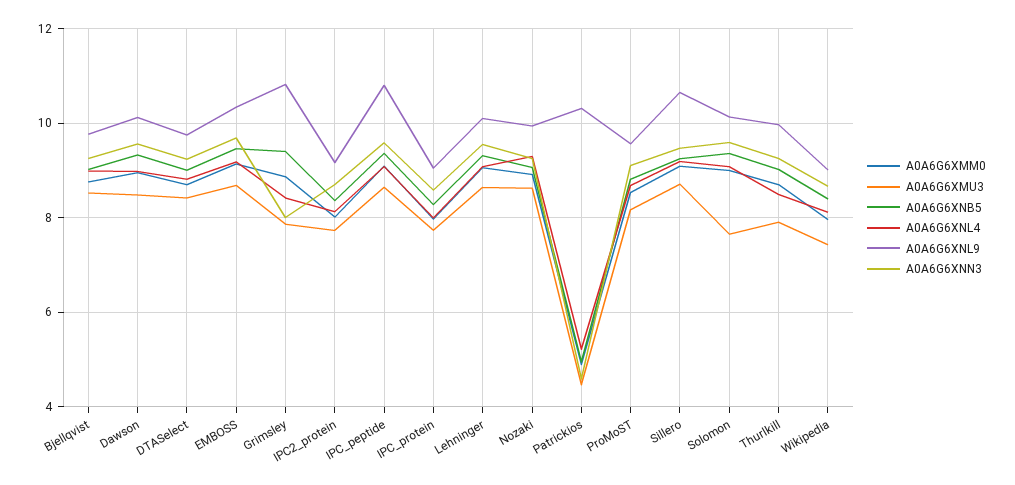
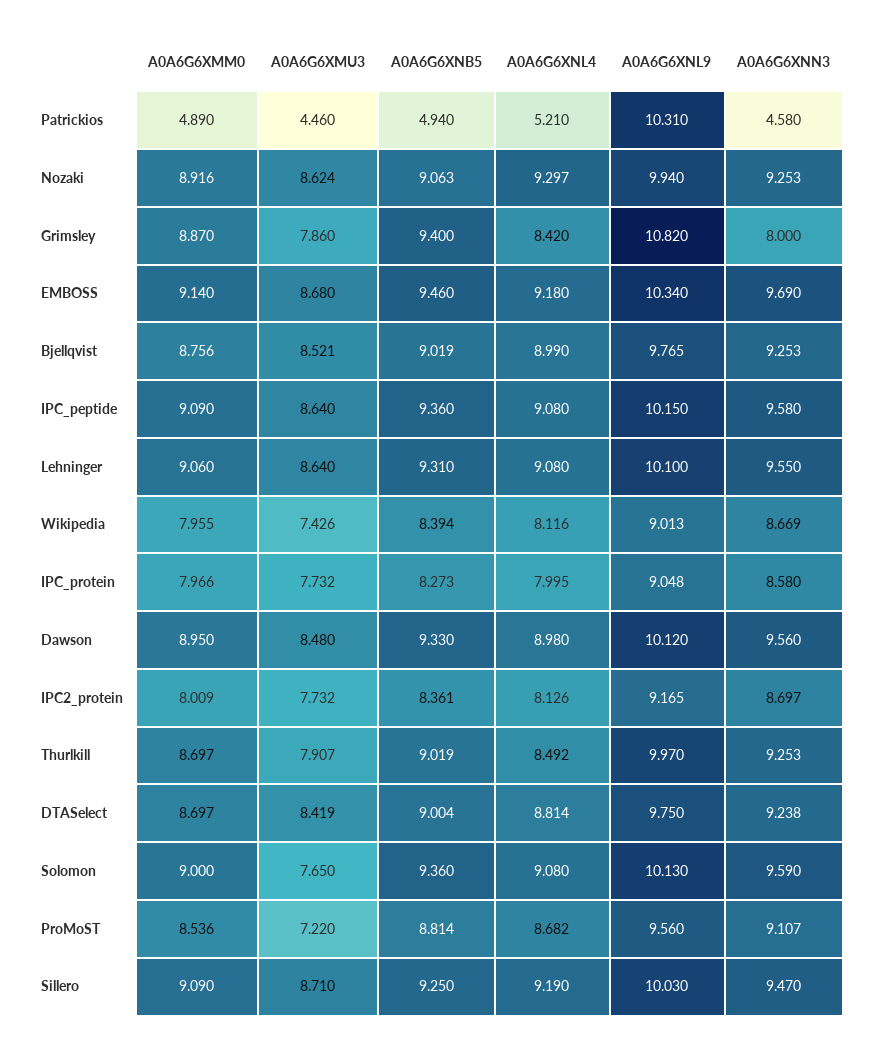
A0A6G6XNL9, IPC_peptide: 10.8 -> 10.15
A0A6G6XMU3, ProMoST: 8.2 -> 7.22
A0A6G6XNL9, Sillero: 10.6 -> 10.03

